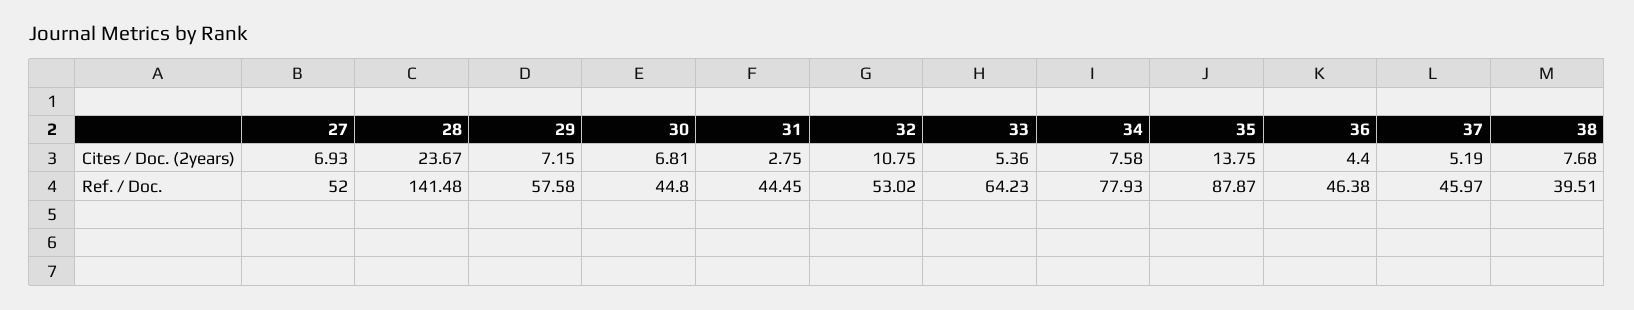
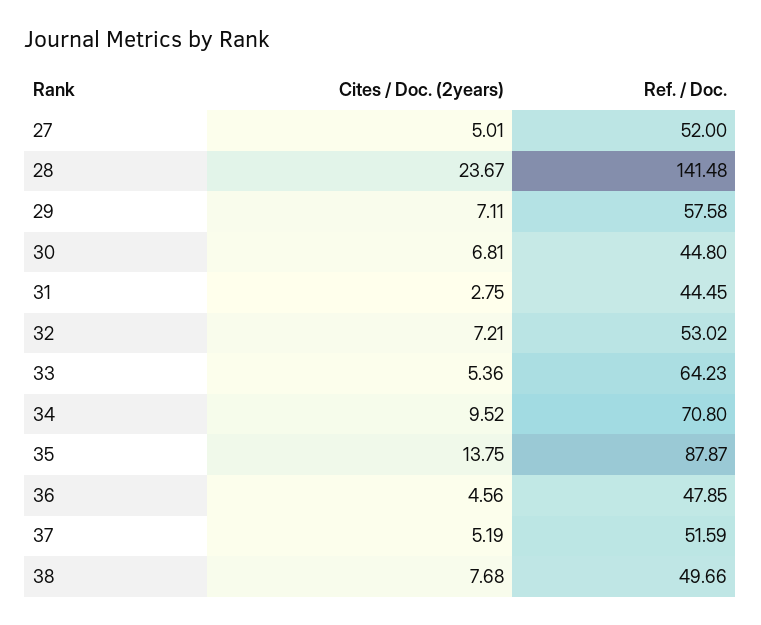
27, Cites / Doc. (2years): 6.93 -> 5.01
29, Cites / Doc. (2years): 7.15 -> 7.11
32, Cites / Doc. (2years): 10.75 -> 7.21
34, Cites / Doc. (2years): 7.58 -> 9.52
36, Cites / Doc. (2years): 4.4 -> 4.56
34, Ref. / Doc.: 77.93 -> 70.8
36, Ref. / Doc.: 46.38 -> 47.85
37, Ref. / Doc.: 45.97 -> 51.59
38, Ref. / Doc.: 39.51 -> 49.66

